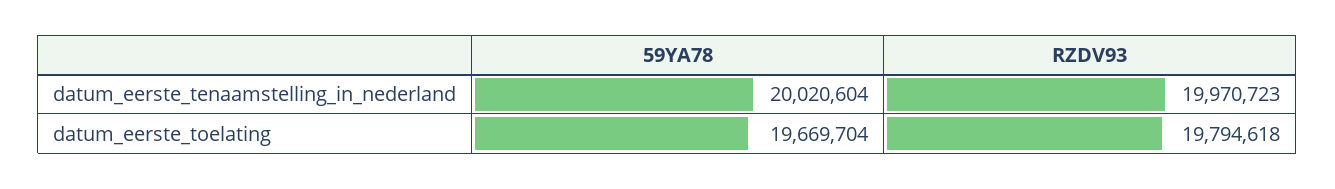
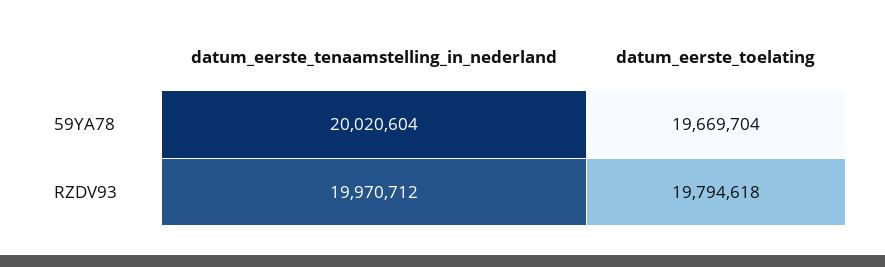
RZDV93, datum_eerste_tenaamstelling_in_nederland: 19970723 -> 19970712

